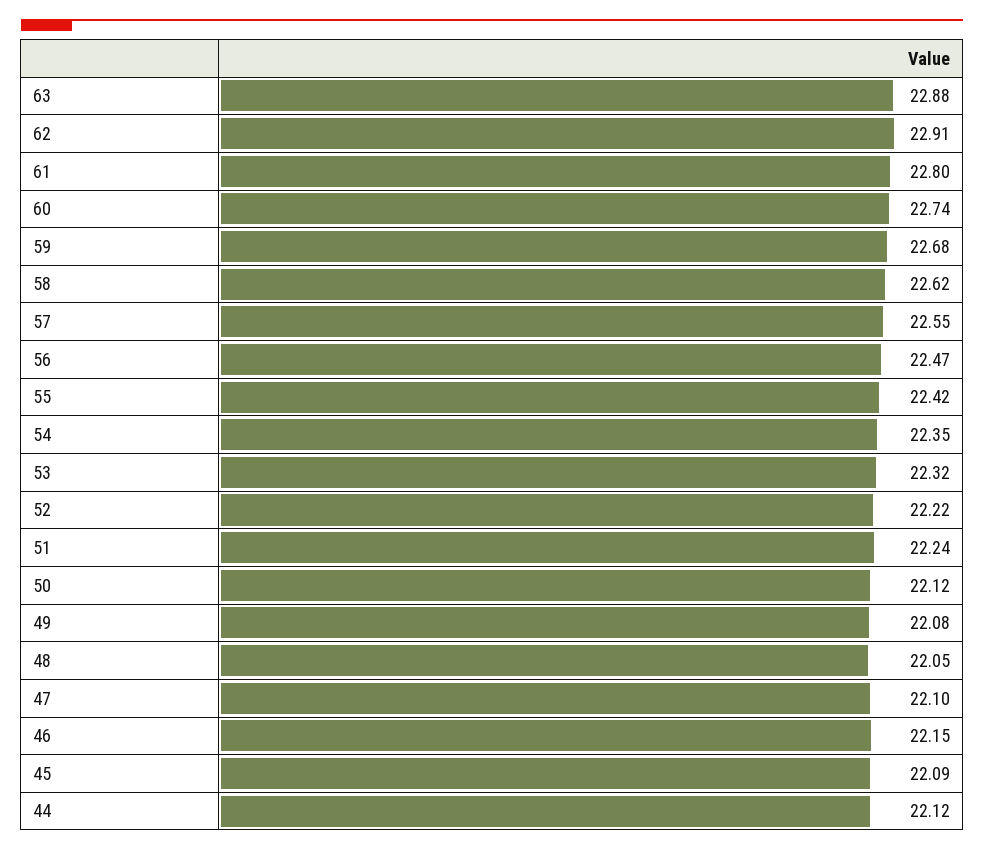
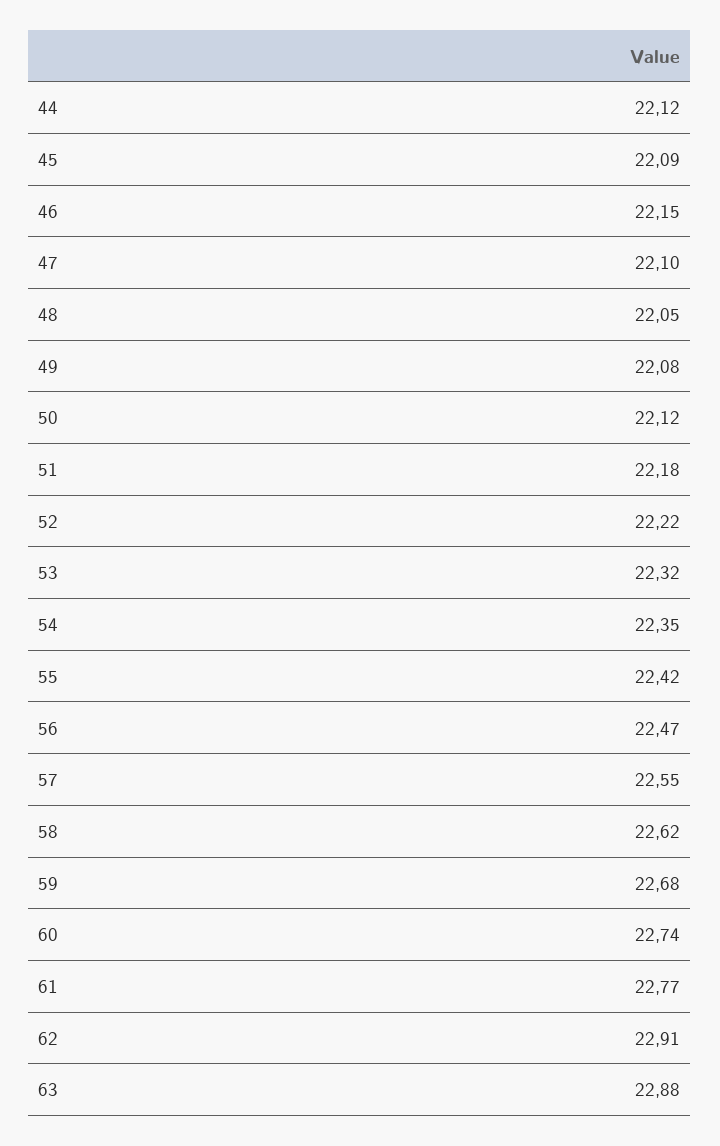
61: 22.8 -> 22.77
51: 22.24 -> 22.18

